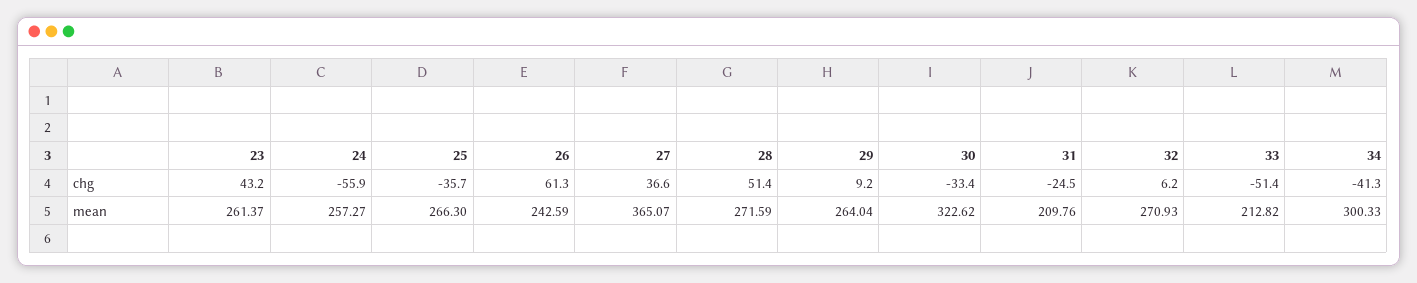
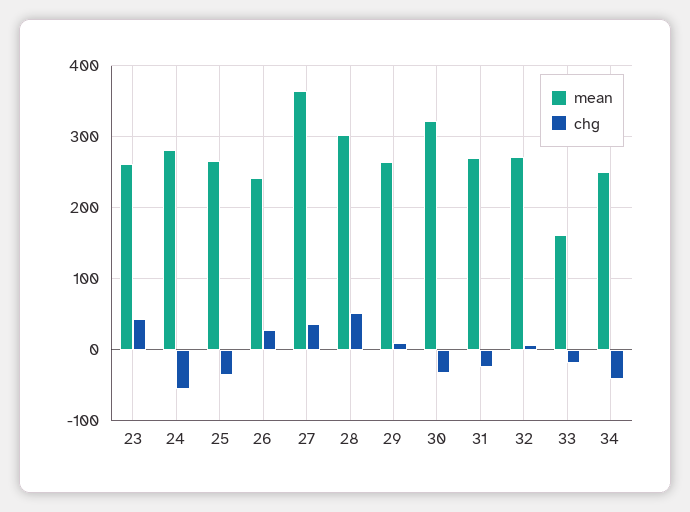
chg, 26: 61.3 -> 30
chg, 33: -51.4 -> -20
mean, 24: 257.27 -> 280
mean, 28: 271.59 -> 300
mean, 31: 209.76 -> 270
mean, 33: 212.82 -> 160
mean, 34: 300.33 -> 250

